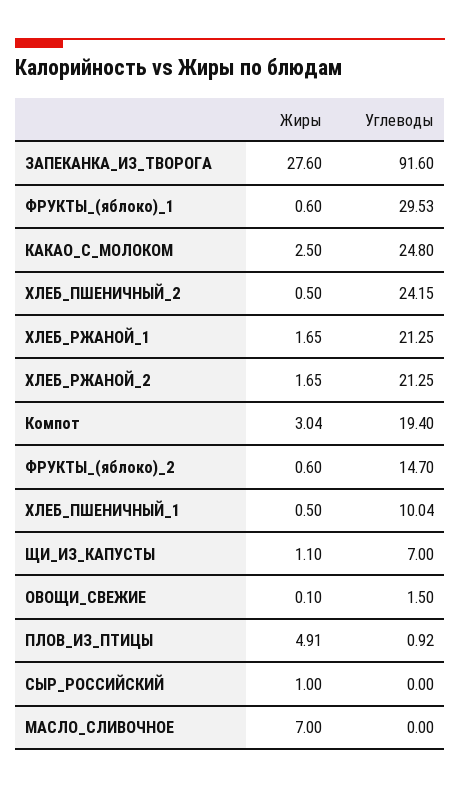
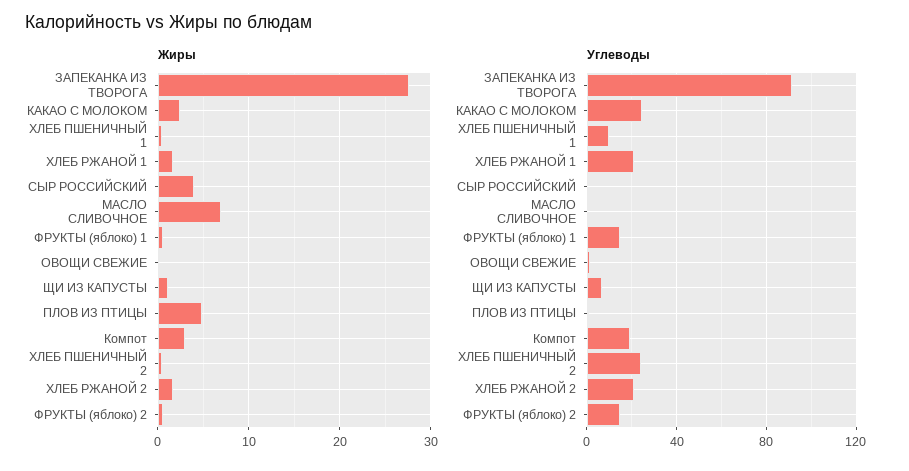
Углеводы, ФРУКТЫ_(яблоко)_1: 29.53 -> 15
Жиры, СЫР_РОССИЙСКИЙ: 1 -> 4

